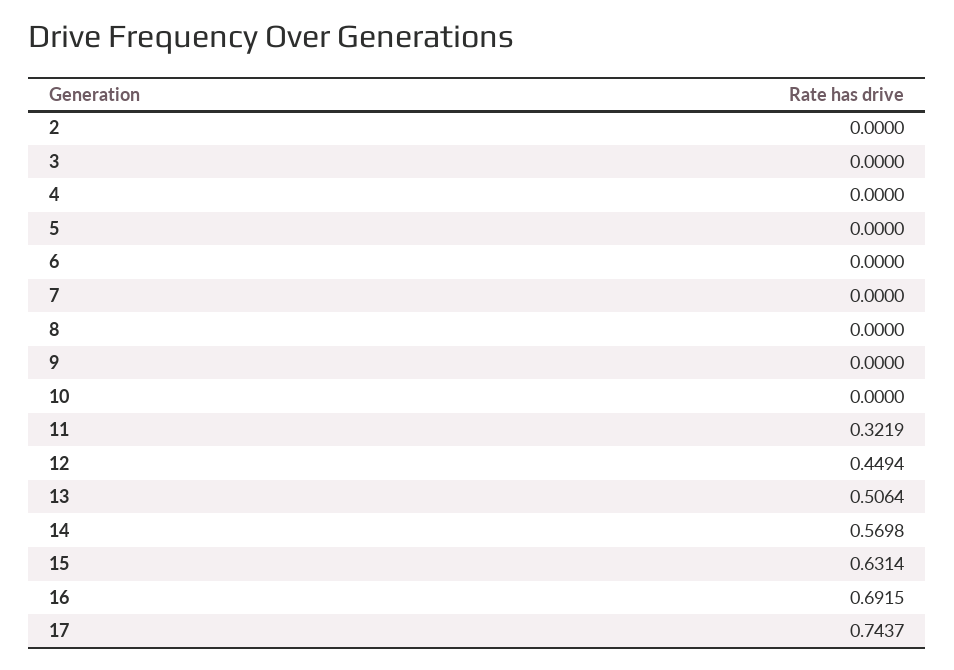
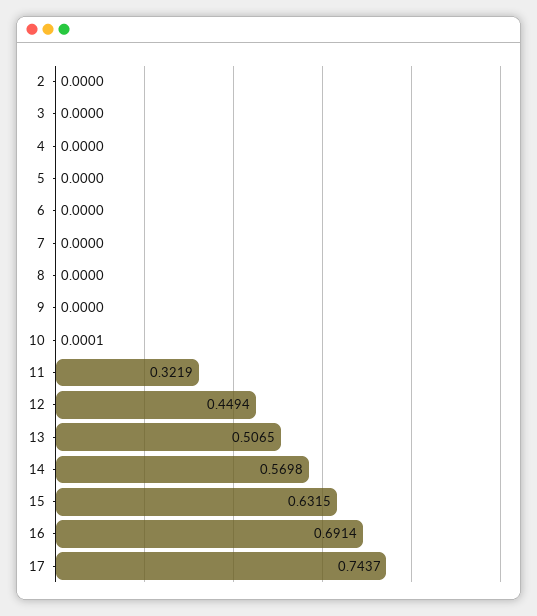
10: 0 -> 0.0001
13: 0.5064 -> 0.5065
15: 0.6314 -> 0.6315
16: 0.6915 -> 0.6914

